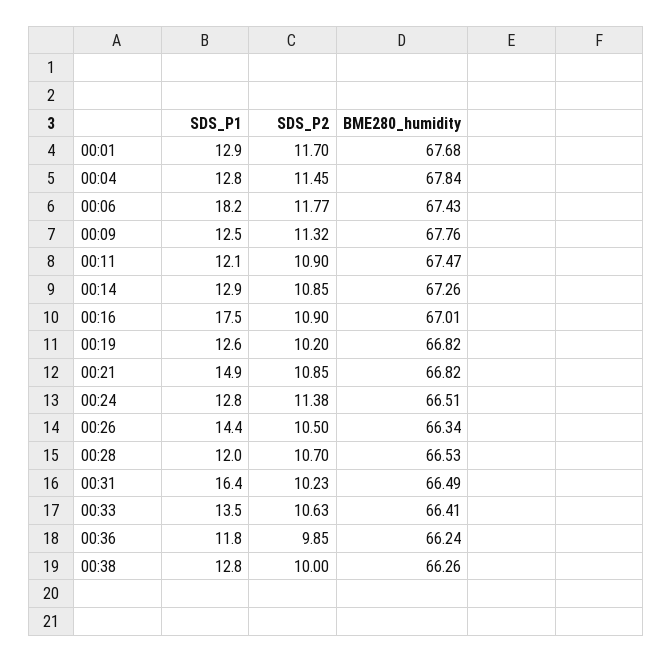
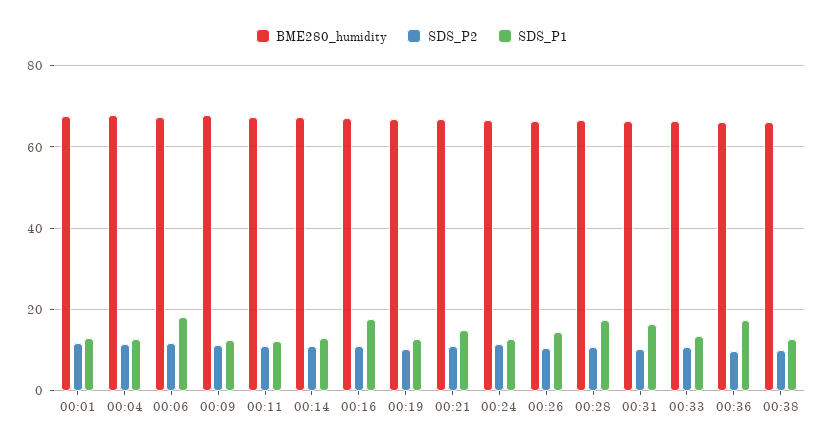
SDS_P1, 00:28: 12 -> 18
SDS_P1, 00:36: 11.8 -> 18

